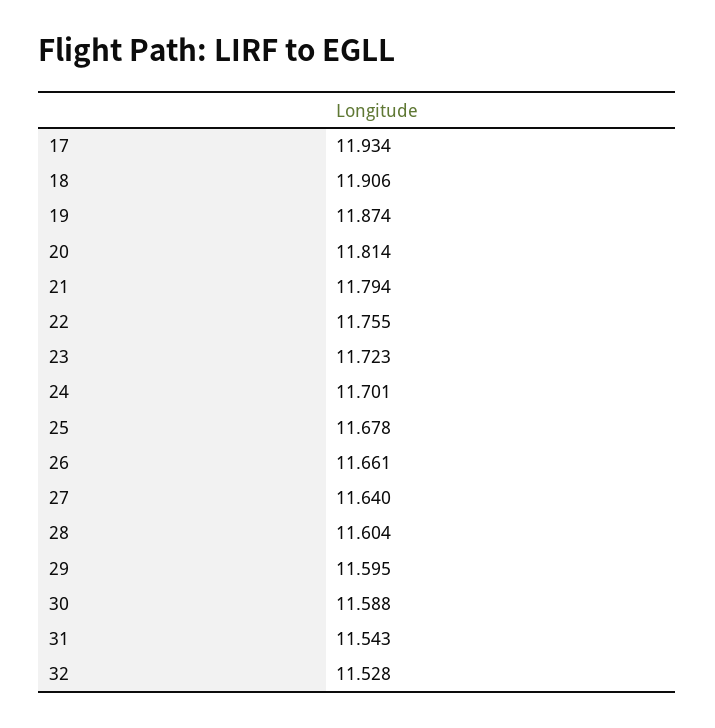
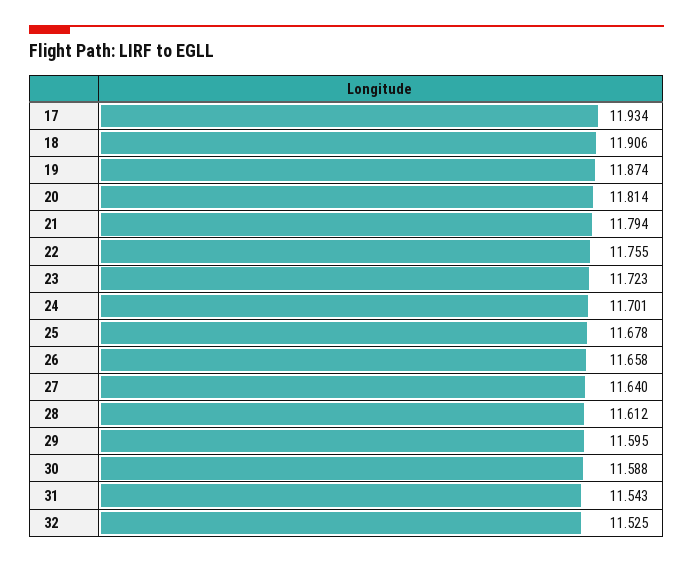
26: 11.661 -> 11.658
28: 11.604 -> 11.612
32: 11.528 -> 11.525

